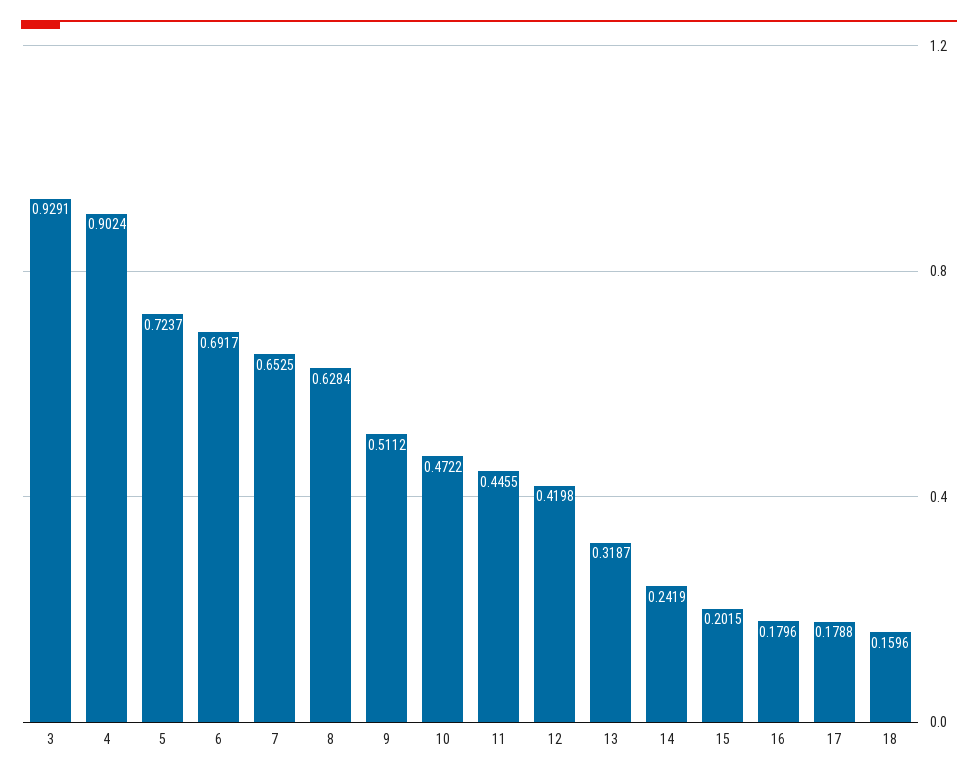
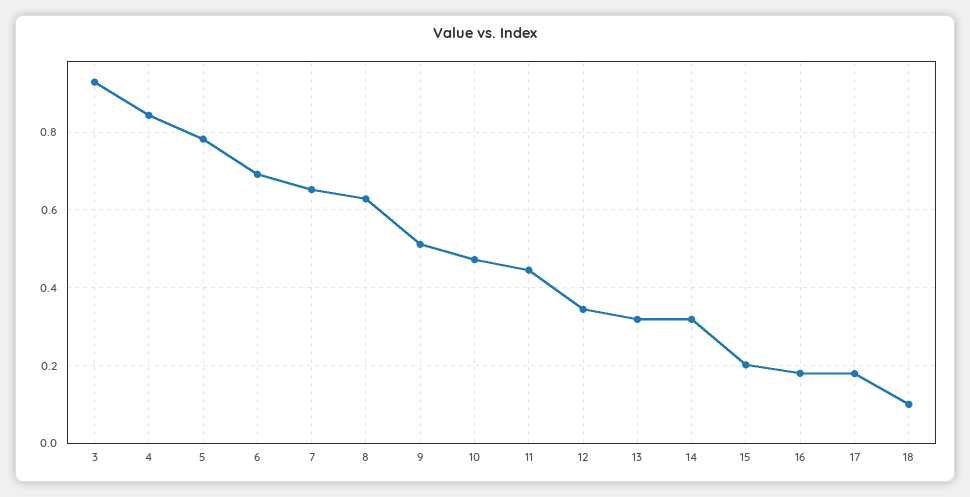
4: 0.9024 -> 0.84
5: 0.7237 -> 0.78
12: 0.4198 -> 0.34
14: 0.2419 -> 0.32
18: 0.1596 -> 0.1

